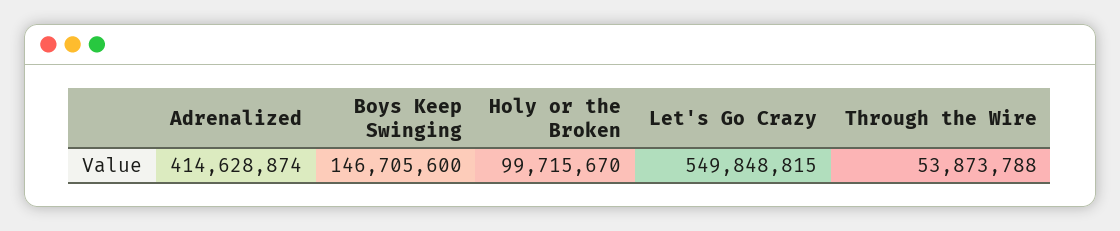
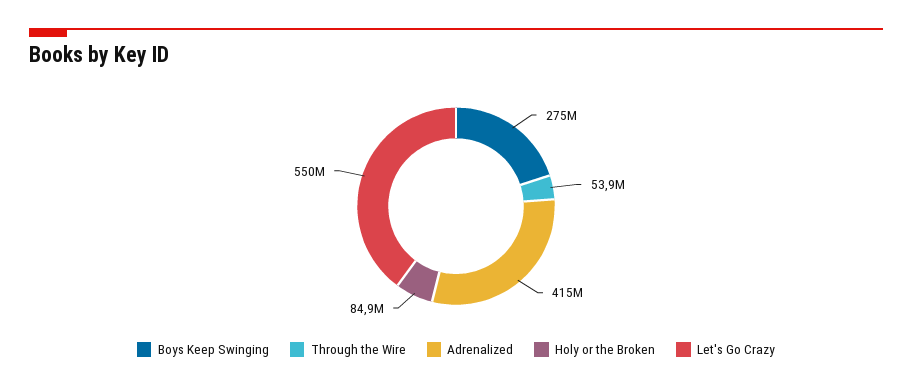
Boys Keep Swinging: 146705600 -> 275000000
Holy or the Broken: 99715670 -> 84900000

